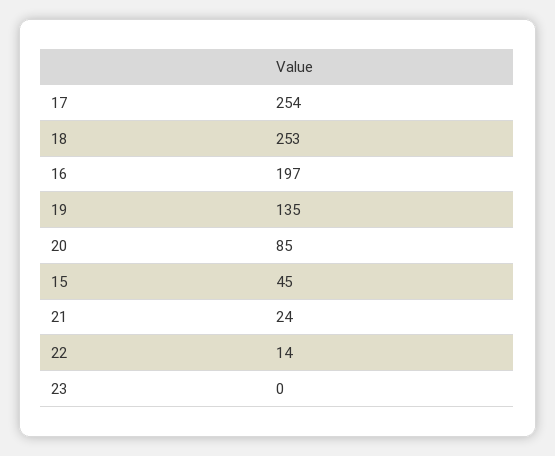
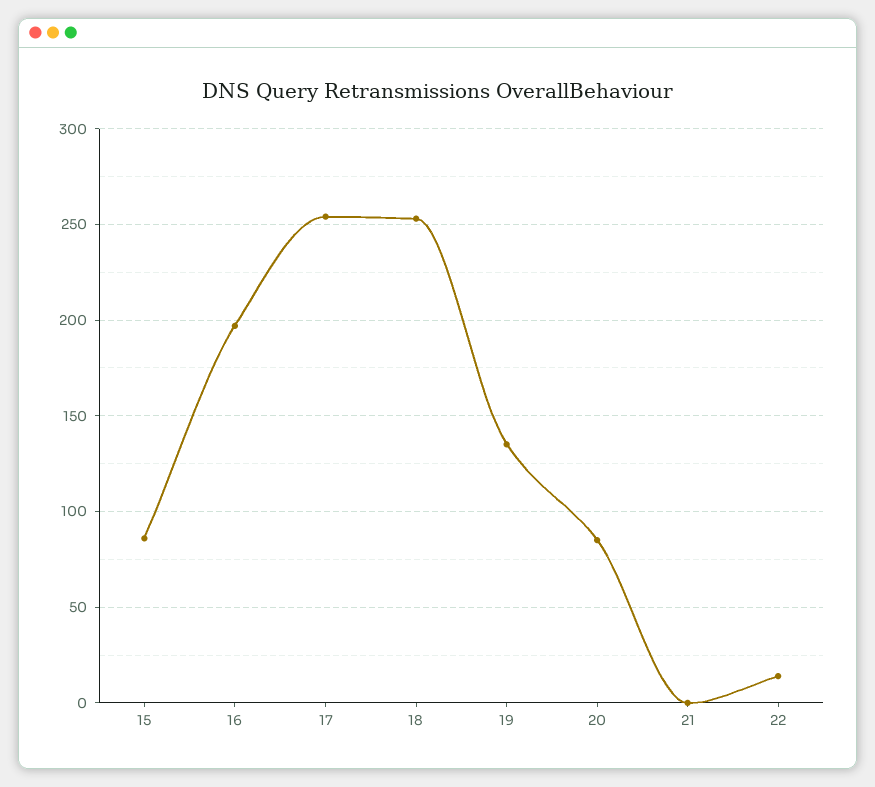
15: 45 -> 85
21: 24 -> 0
23: 0 -> none

